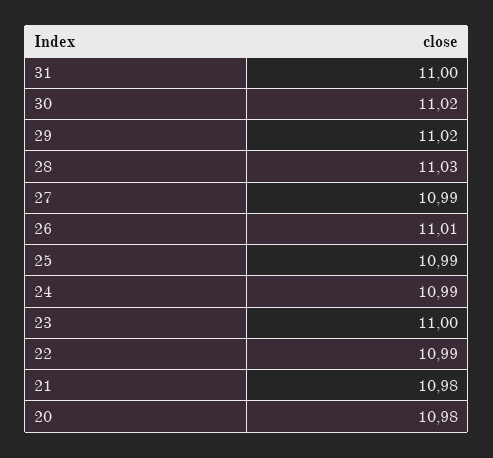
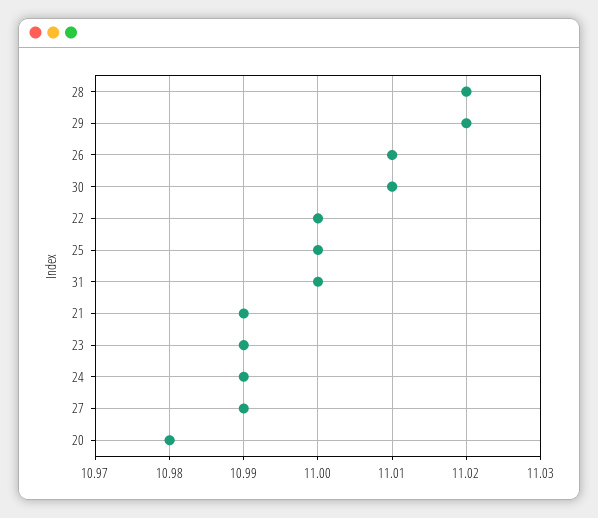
30: 11.02 -> 11.01
28: 11.03 -> 11.02
25: 10.99 -> 11
23: 11 -> 10.99
22: 10.99 -> 11
21: 10.98 -> 10.99

